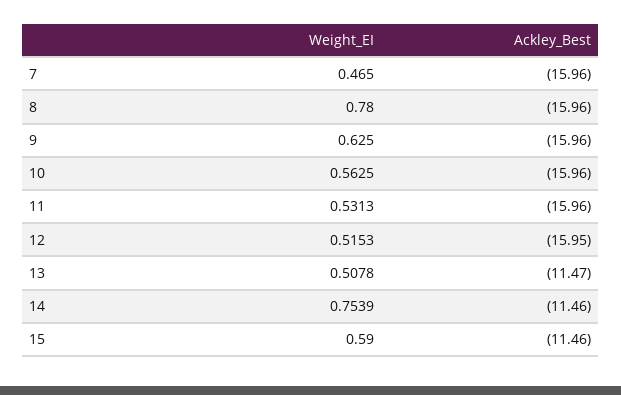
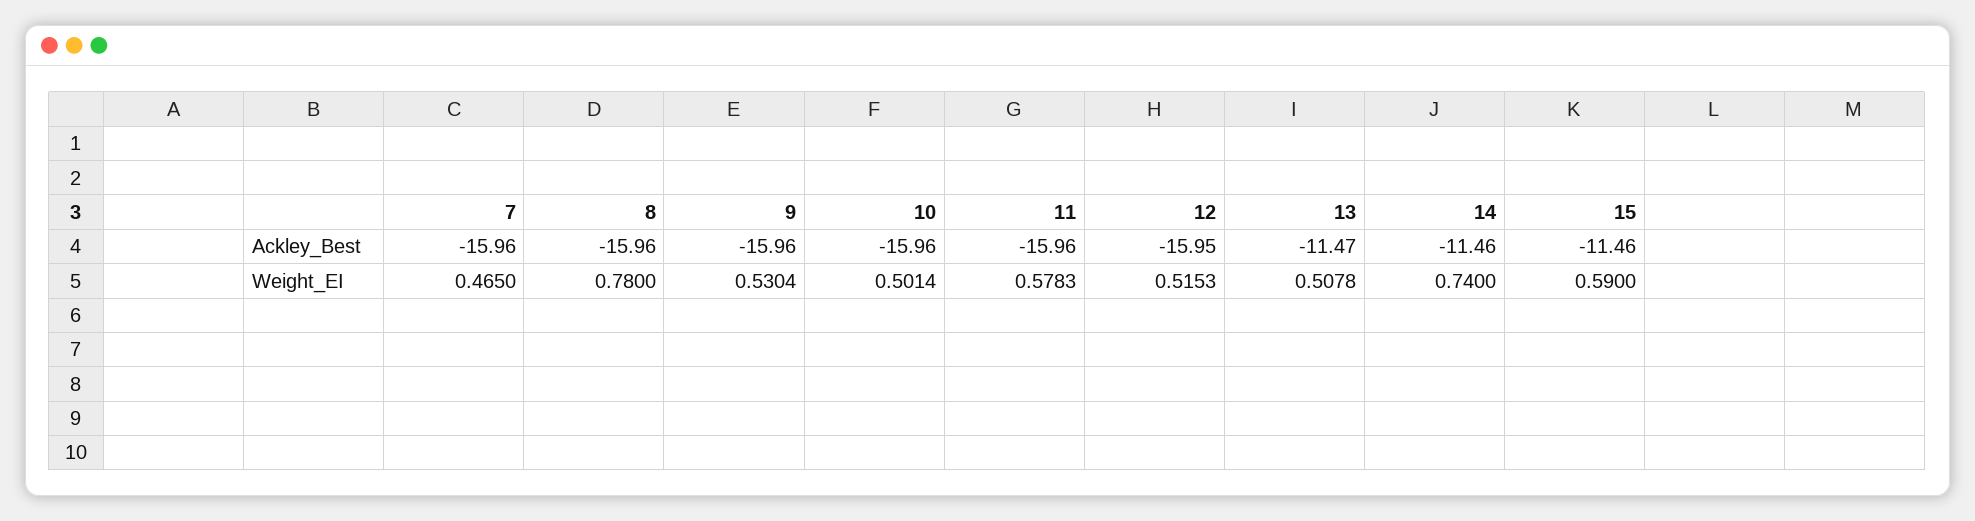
Weight_EI, 9: 0.625 -> 0.5304
Weight_EI, 10: 0.5625 -> 0.5014
Weight_EI, 11: 0.5313 -> 0.5783
Weight_EI, 14: 0.7539 -> 0.74

